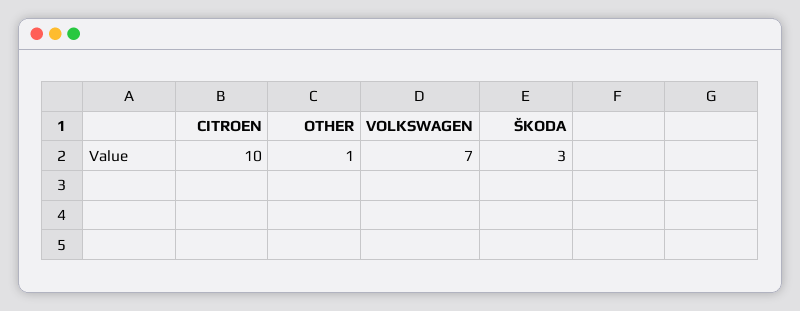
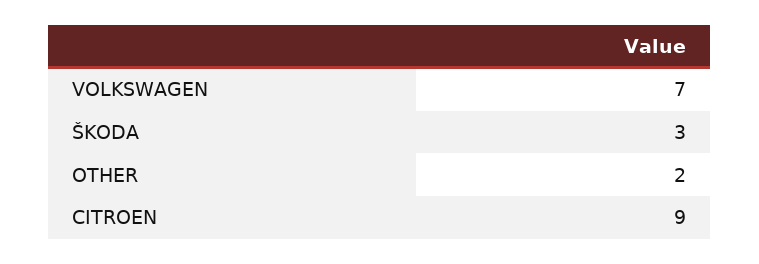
CITROEN: 10 -> 9
OTHER: 1 -> 2

